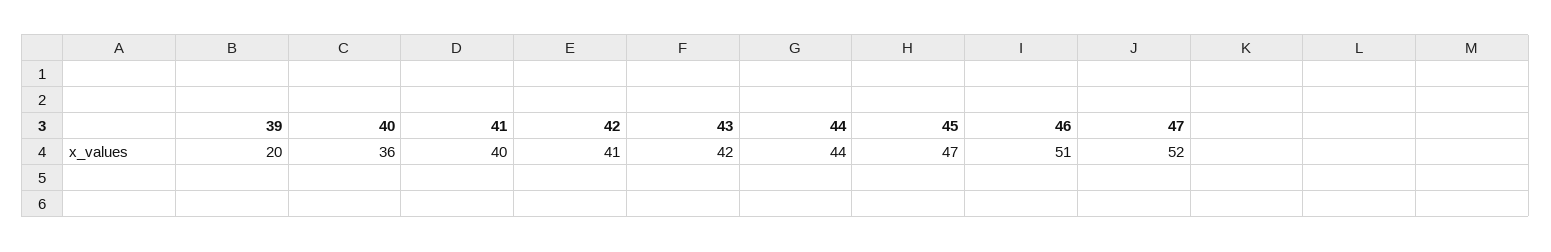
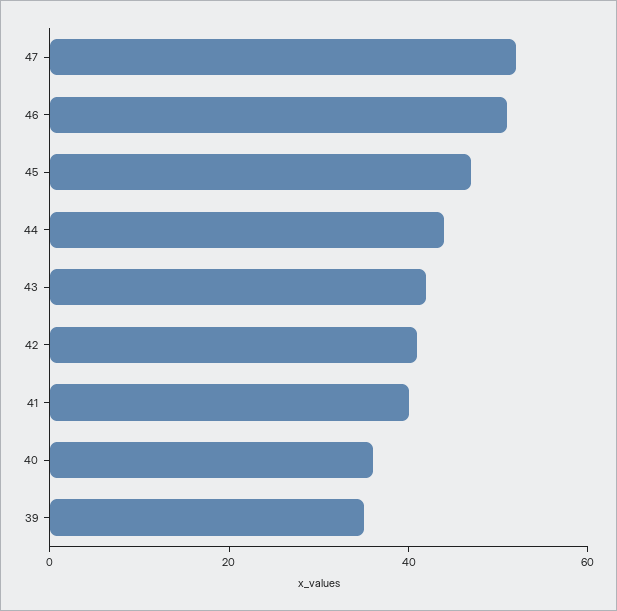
39: 20 -> 35

